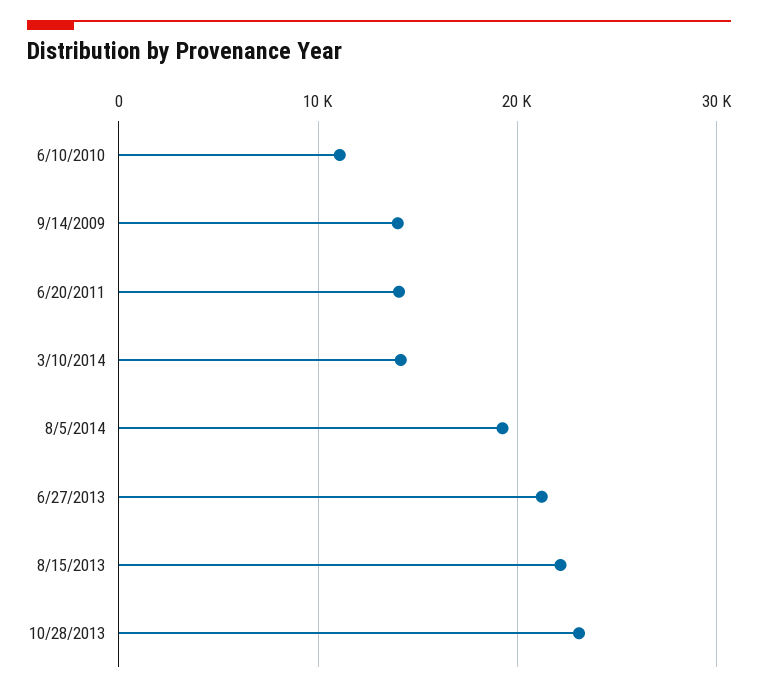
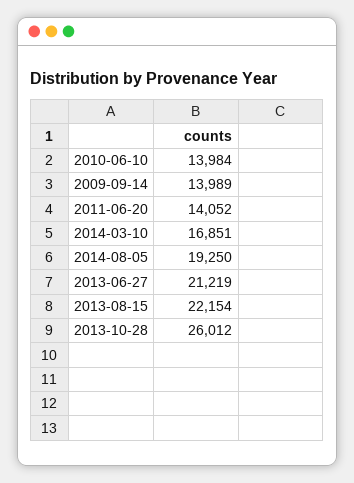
6/10/2010: 11000 -> 13984
3/10/2014: 14000 -> 16851
10/28/2013: 23000 -> 26012

